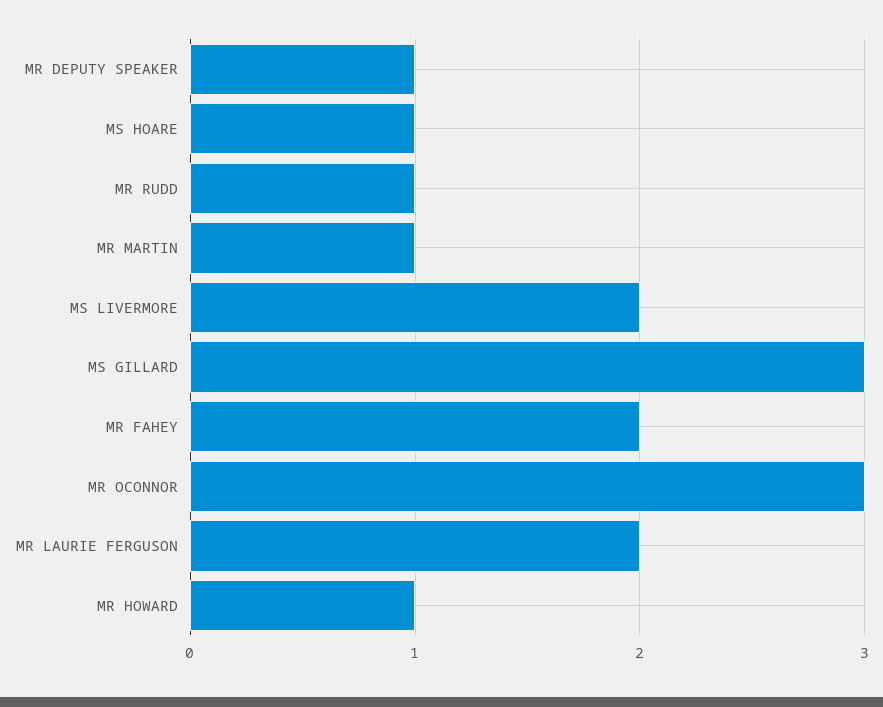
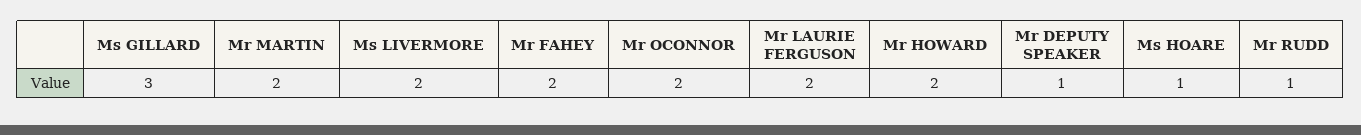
MR MARTIN: 1 -> 2
MR OCONNOR: 3 -> 2
MR HOWARD: 1 -> 2

